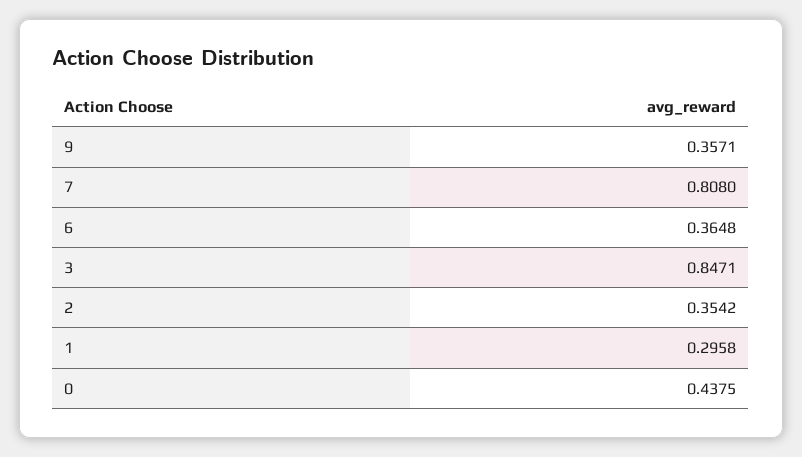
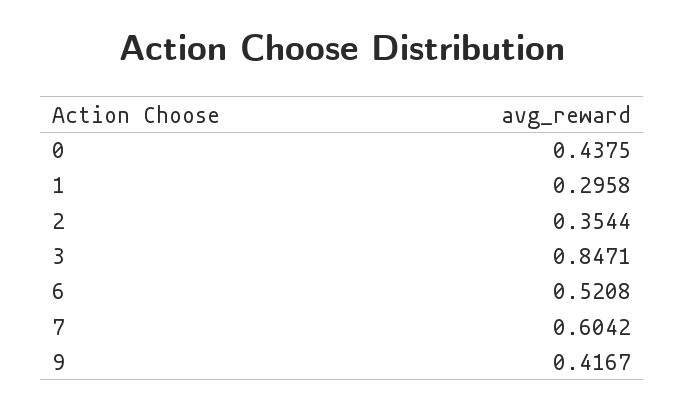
9: 0.3571 -> 0.4167
7: 0.808 -> 0.6042
6: 0.3648 -> 0.5208
2: 0.3542 -> 0.3544

